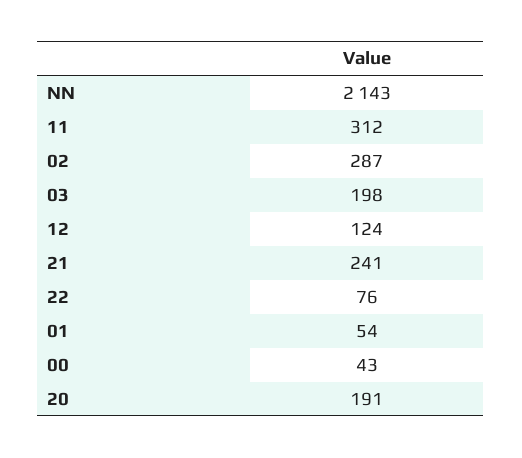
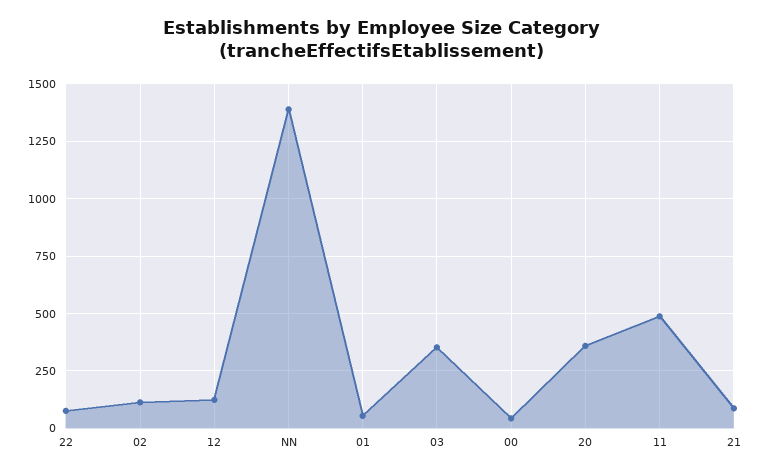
NN: 2143 -> 1400
11: 312 -> 500
02: 287 -> 100
03: 198 -> 350
21: 241 -> 100
20: 191 -> 350

